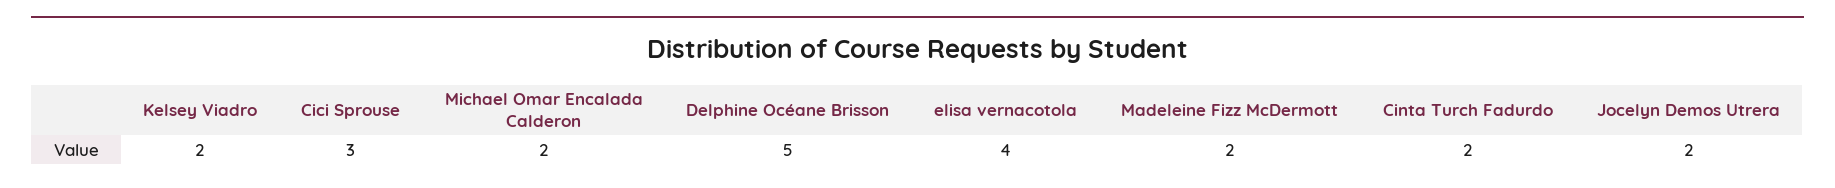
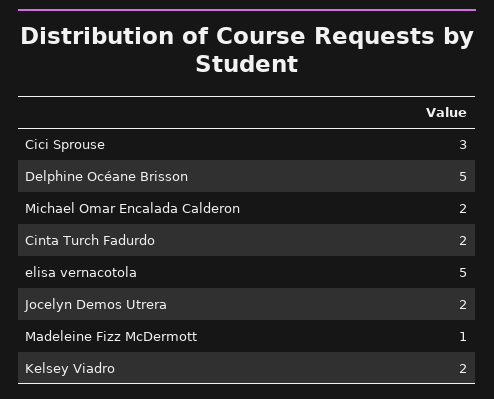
elisa vernacotola: 4 -> 5
Madeleine Fizz McDermott: 2 -> 1

